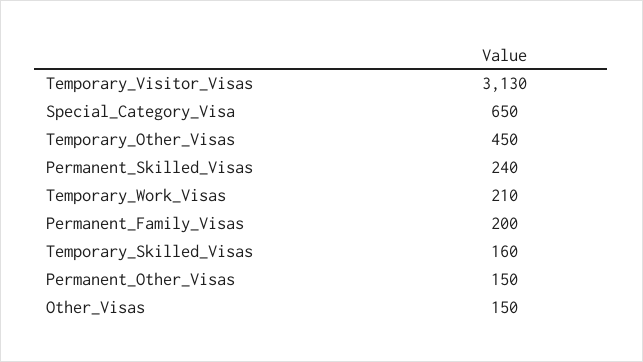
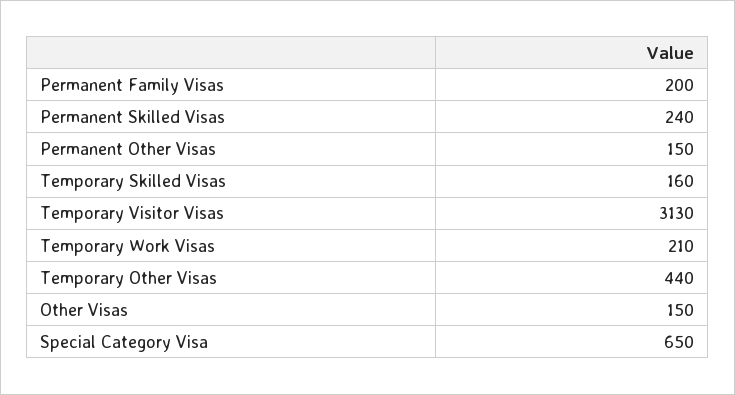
Temporary_Other_Visas: 450 -> 440

